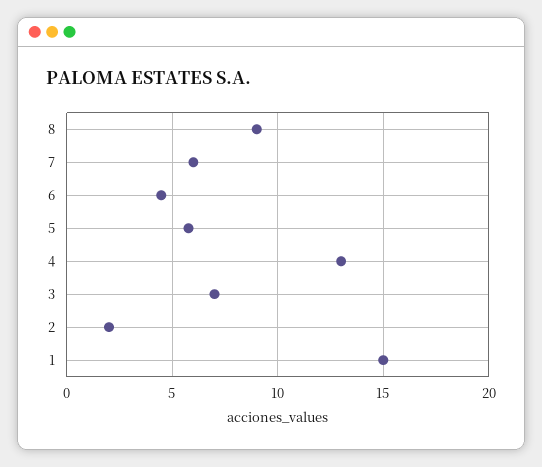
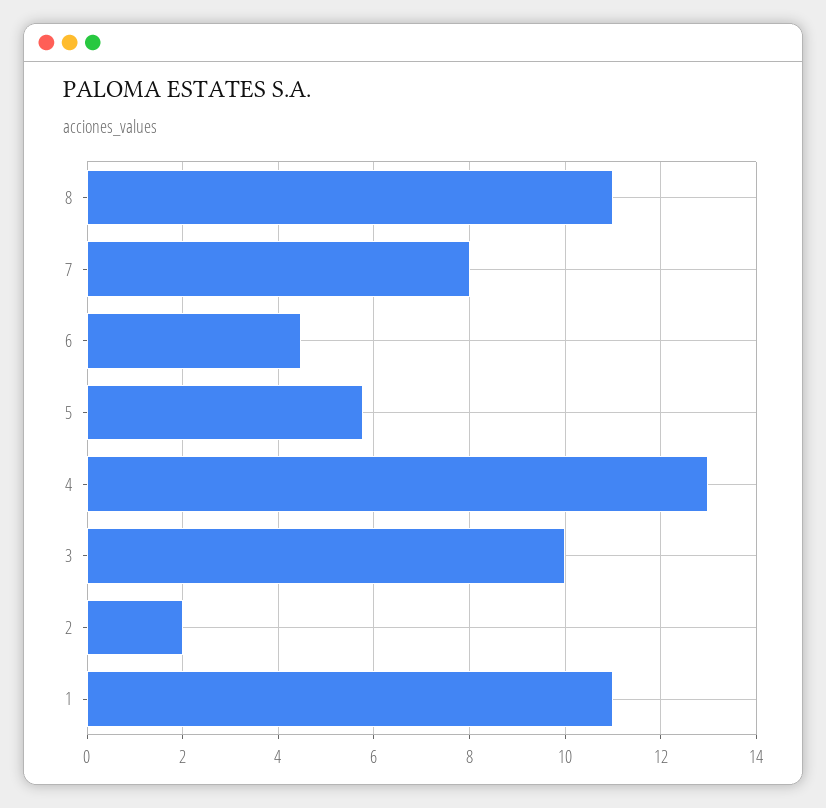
8: 9 -> 11
7: 6 -> 8
3: 7 -> 10
1: 15 -> 11

